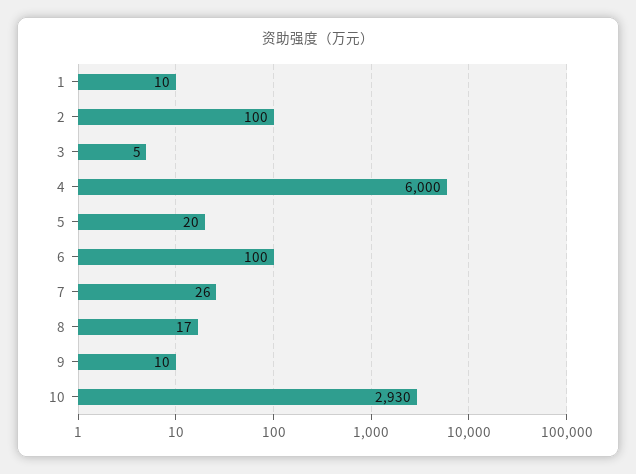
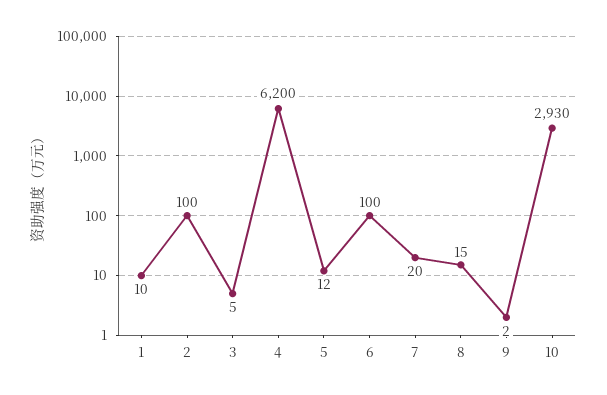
4: 6000 -> 6200
5: 20 -> 12
7: 26 -> 20
8: 17 -> 15
9: 10 -> 2

